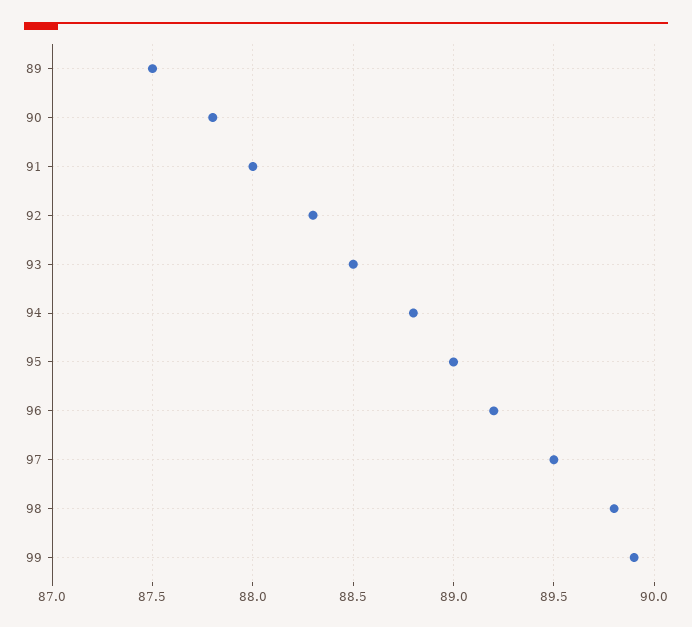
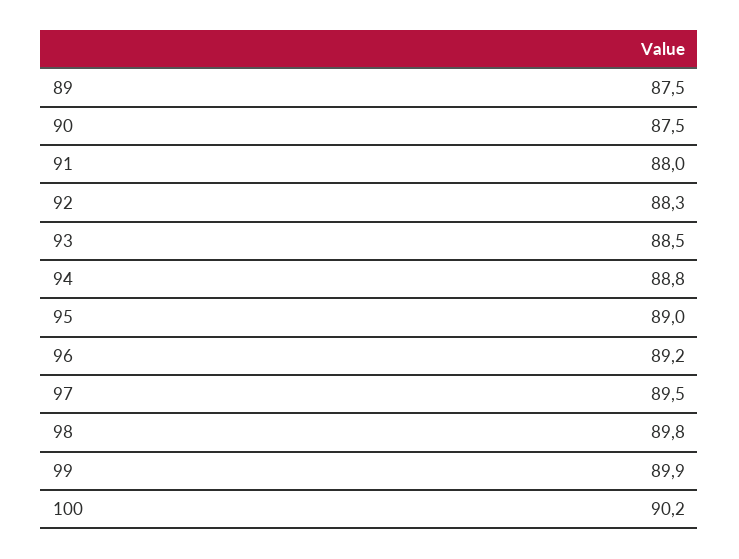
90: 87.8 -> 87.5
100: none -> 90.2

